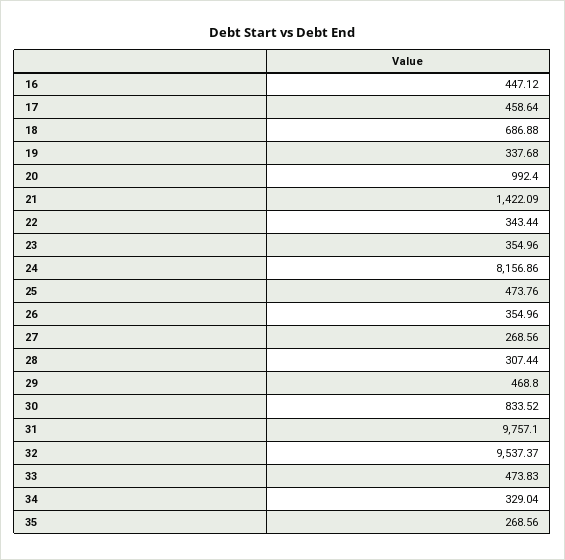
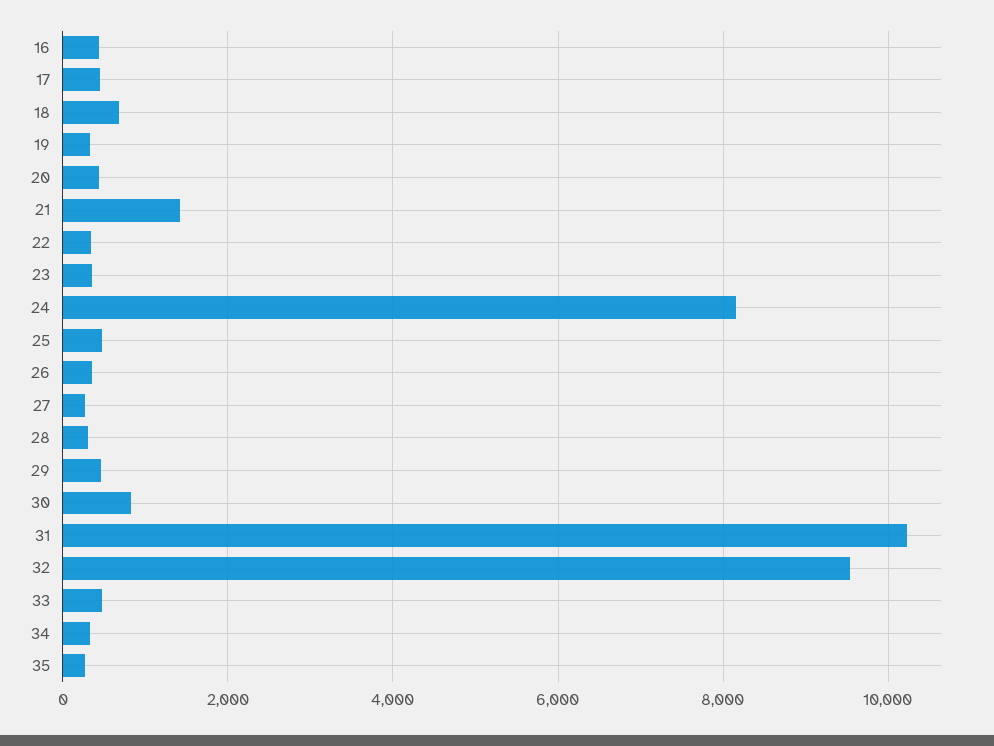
20: 992.4 -> 400
31: 9757.1 -> 10200

